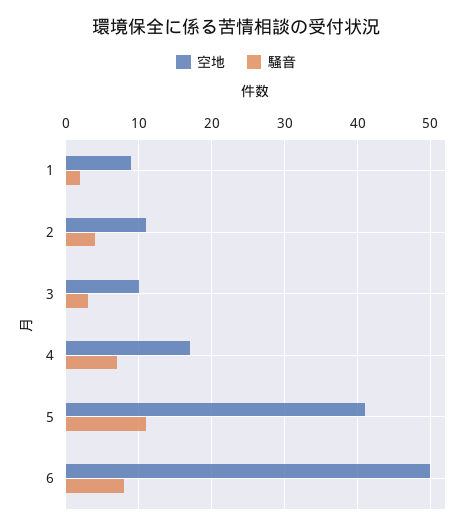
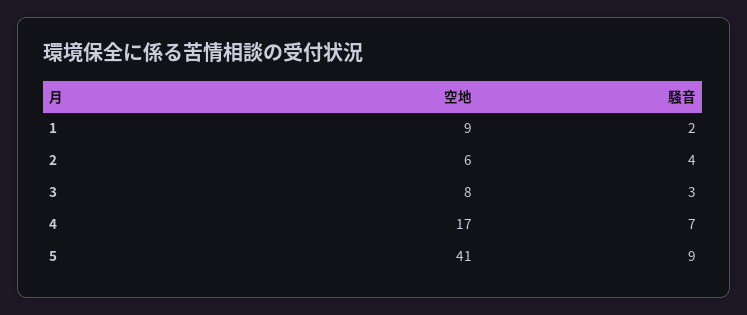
空地, 2: 11 -> 6
空地, 3: 10 -> 8
騒音, 5: 11 -> 9
空地, 6: 50 -> none
騒音, 6: 8 -> none

